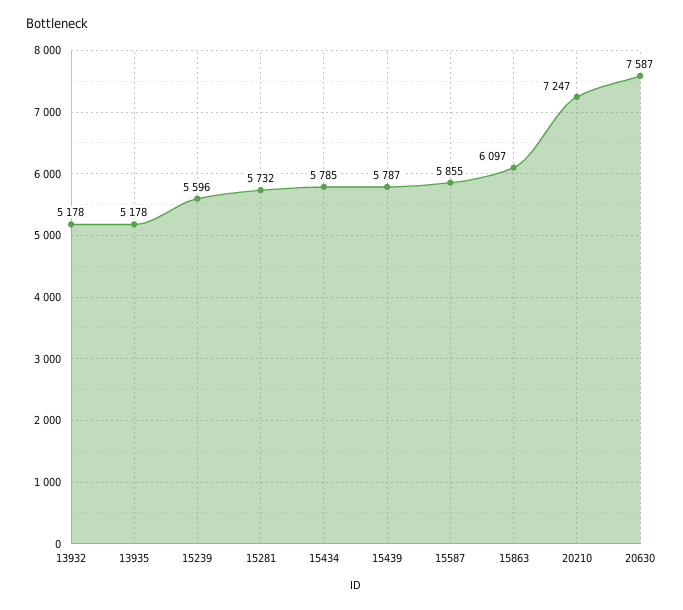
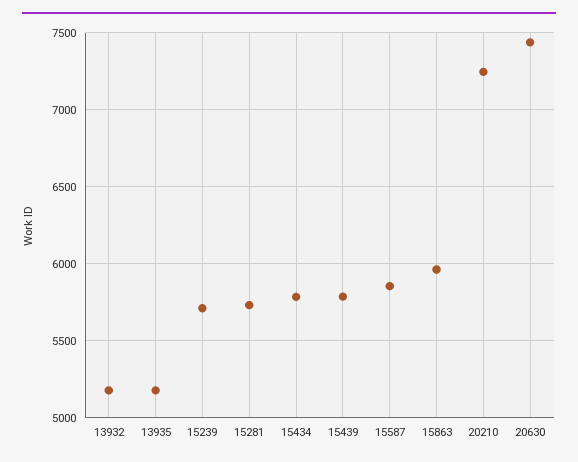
15239: 5596 -> 5700
15863: 6097 -> 5950
20630: 7587 -> 7450

